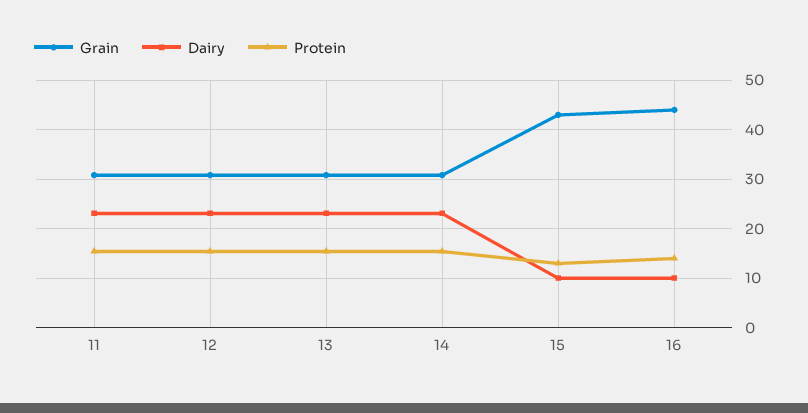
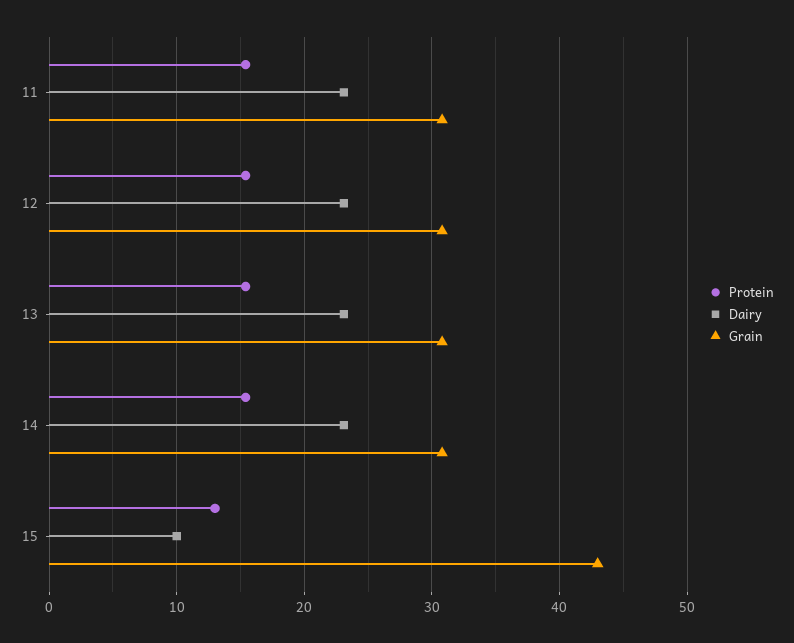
Grain, 16: 44 -> none
Dairy, 16: 10 -> none
Protein, 16: 14 -> none

